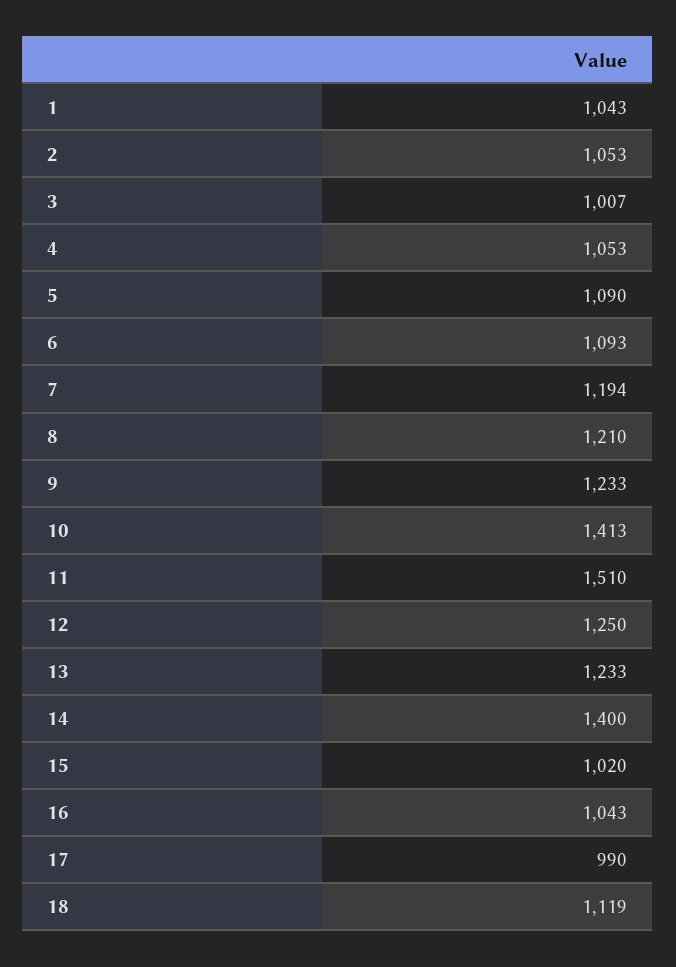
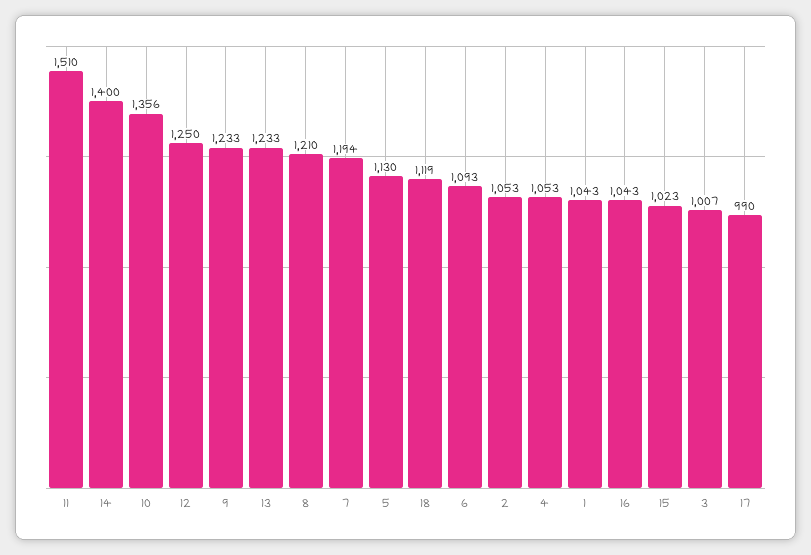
5: 1090 -> 1130
10: 1413 -> 1356
15: 1020 -> 1023

